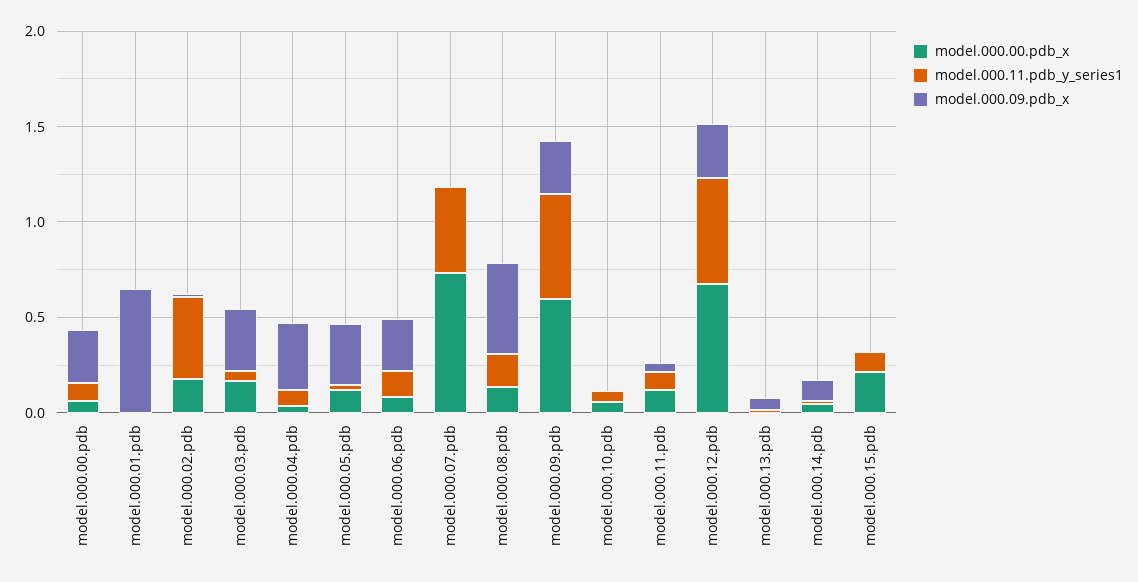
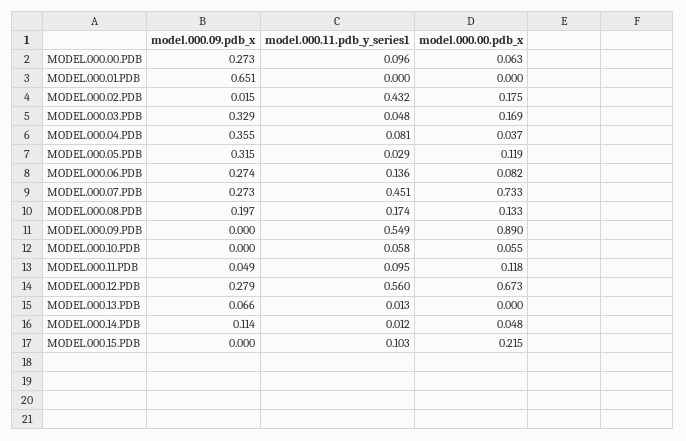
model.000.09.pdb_x, model.000.07.pdb: 0 -> 0.273
model.000.09.pdb_x, model.000.08.pdb: 0.5 -> 0.197
model.000.00.pdb_x, model.000.09.pdb: 0.6 -> 0.89
model.000.09.pdb_x, model.000.09.pdb: 0.3 -> 0

